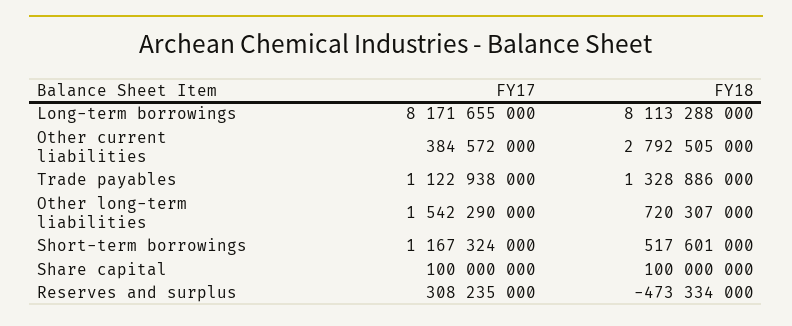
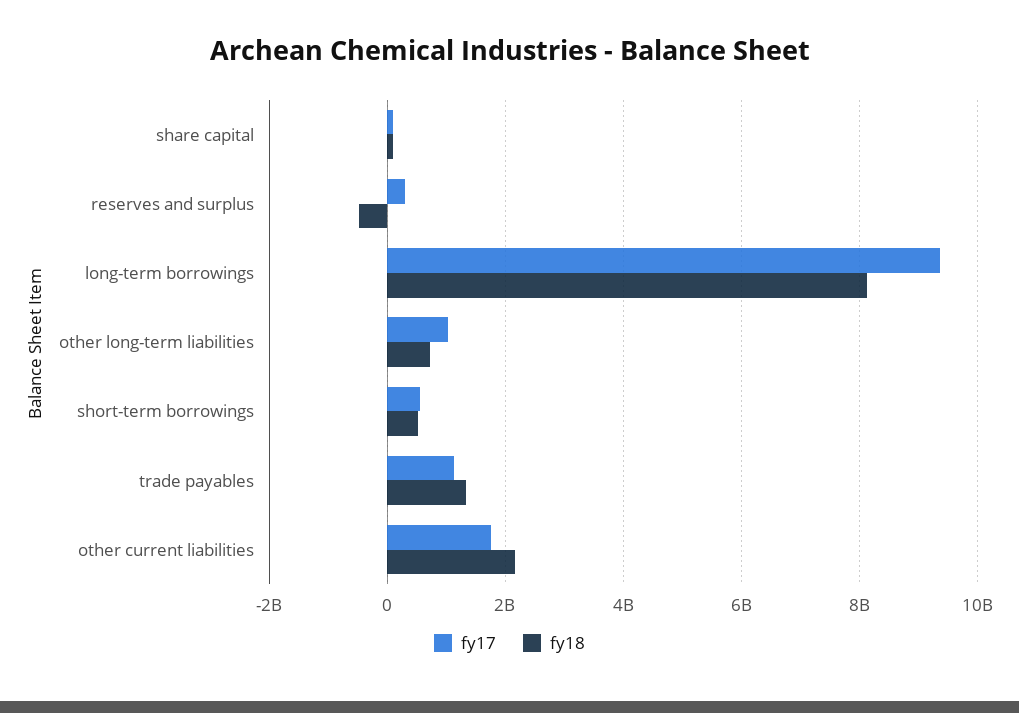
FY17, Long-term borrowings: 8171655000 -> 9400000000
FY17, Other current liabilities: 384572000 -> 1800000000
FY18, Other current liabilities: 2792505000 -> 2200000000
FY17, Other long-term liabilities: 1542290000 -> 1000000000
FY17, Short-term borrowings: 1167324000 -> 600000000

